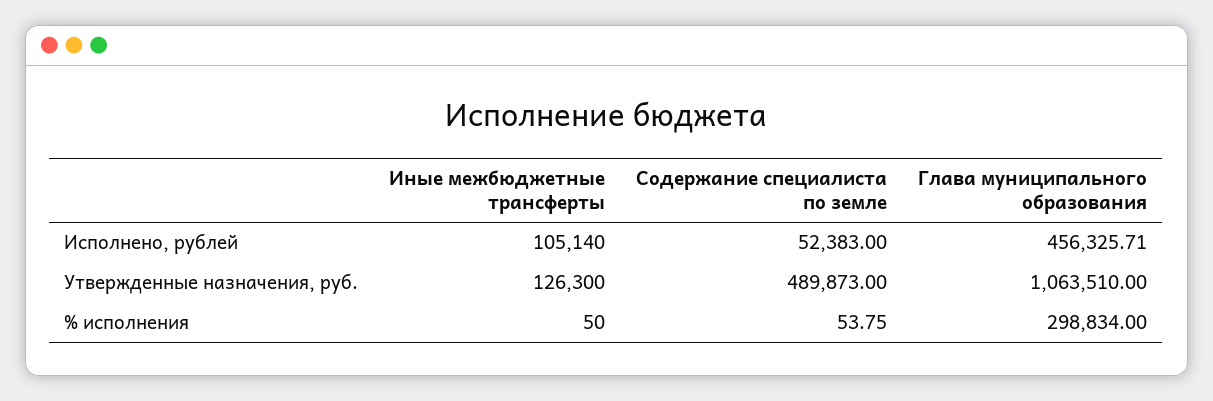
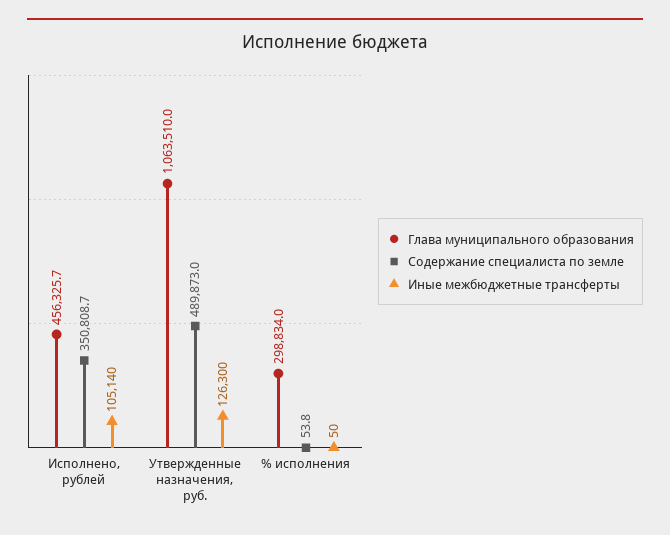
Содержание специалиста по земле, Исполнено, рублей: 52383 -> 350808.7

